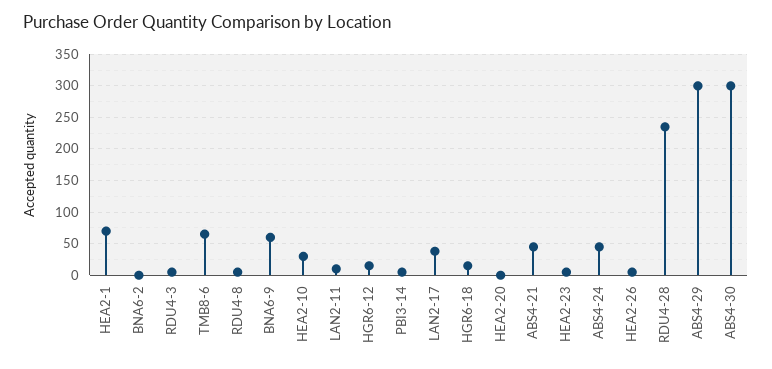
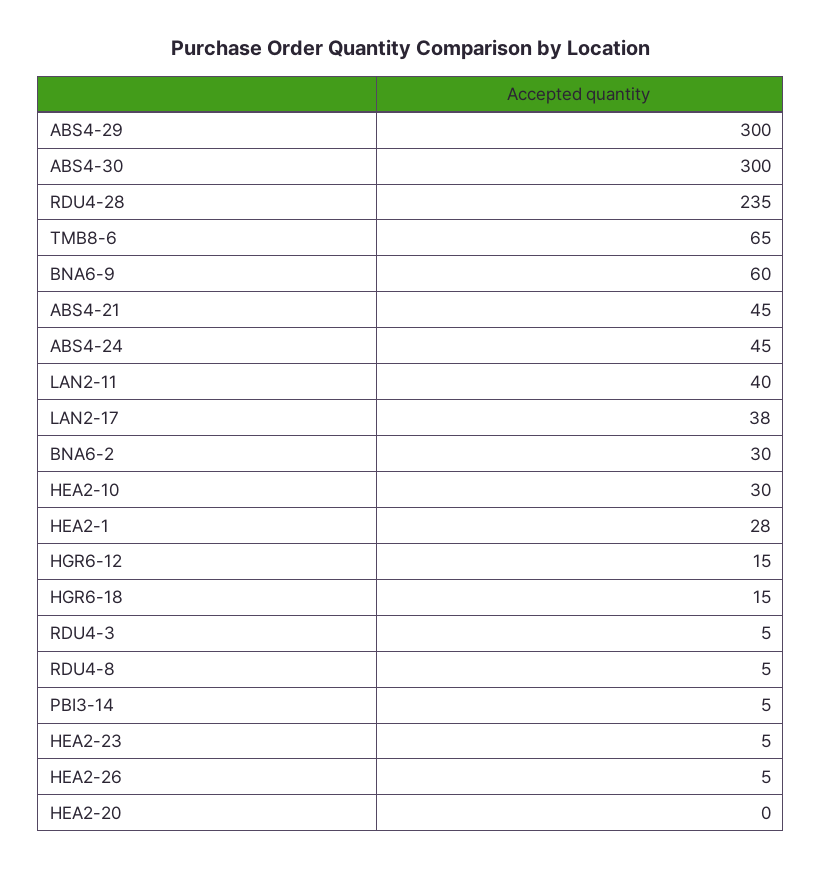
HEA2-1: 70 -> 28
BNA6-2: 0 -> 30
LAN2-11: 10 -> 40

